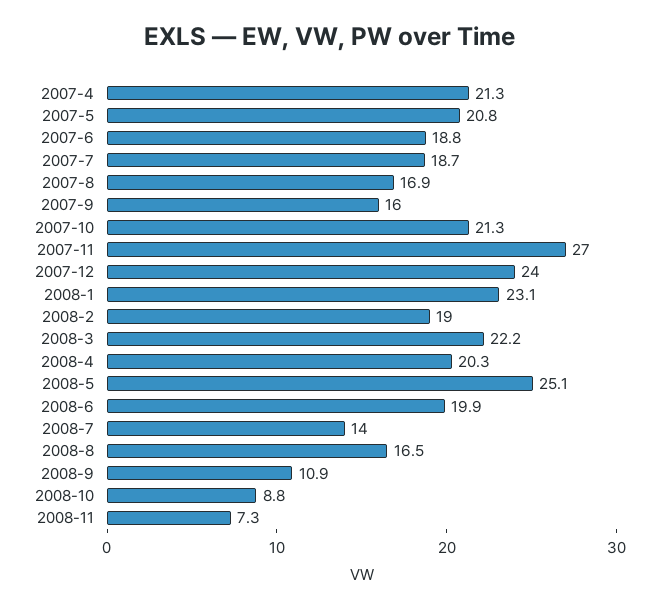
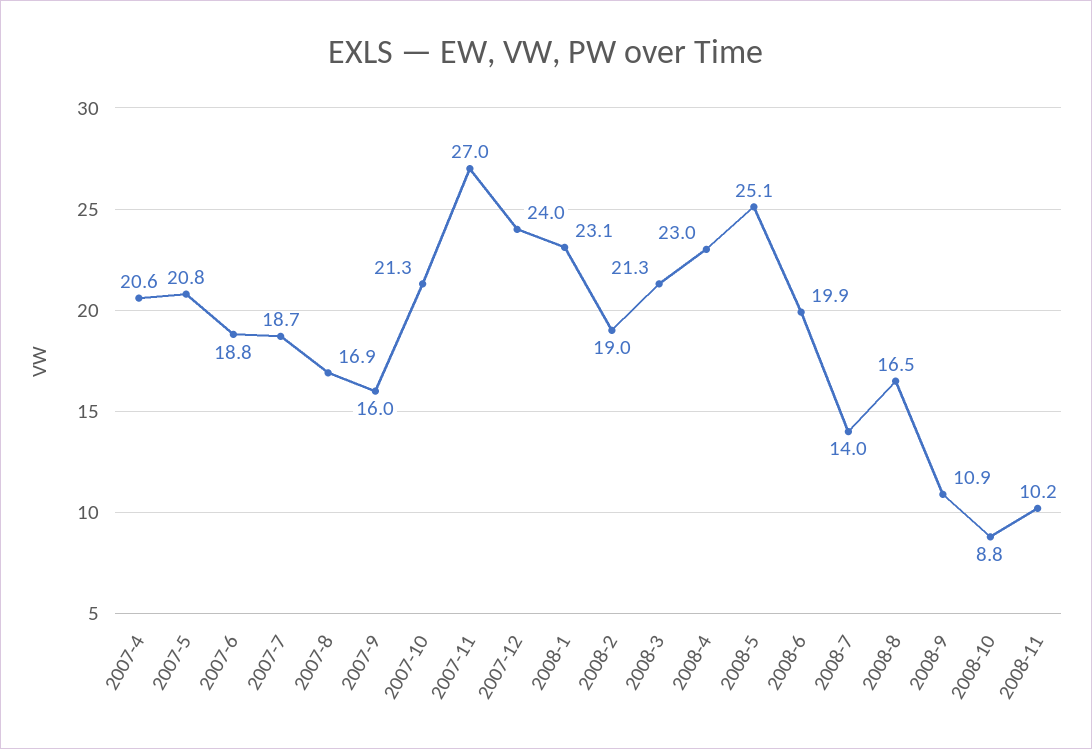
2007-4: 21.3 -> 20.6
2008-3: 22.2 -> 21.3
2008-4: 20.3 -> 23
2008-11: 7.3 -> 10.2

